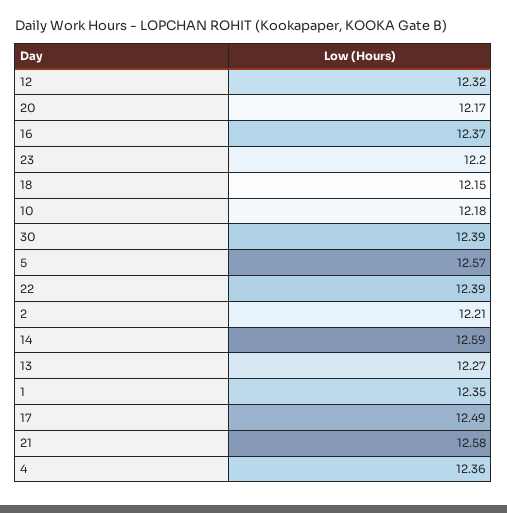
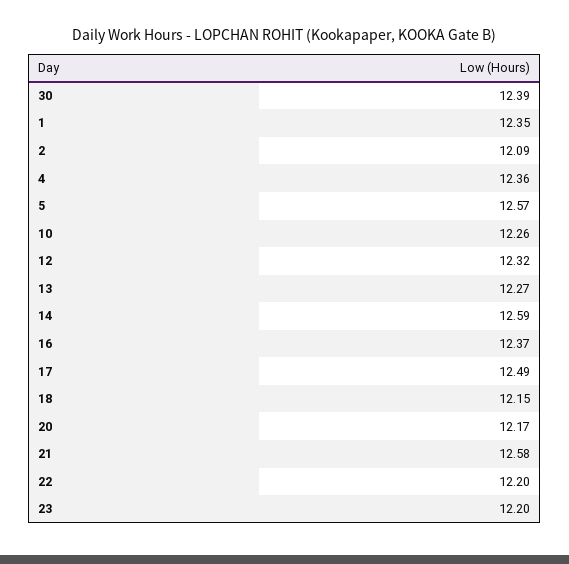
10: 12.18 -> 12.26
22: 12.39 -> 12.2
2: 12.21 -> 12.09

